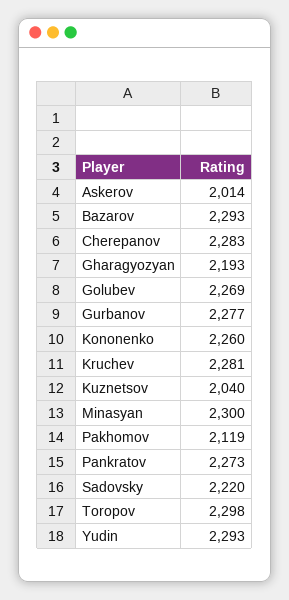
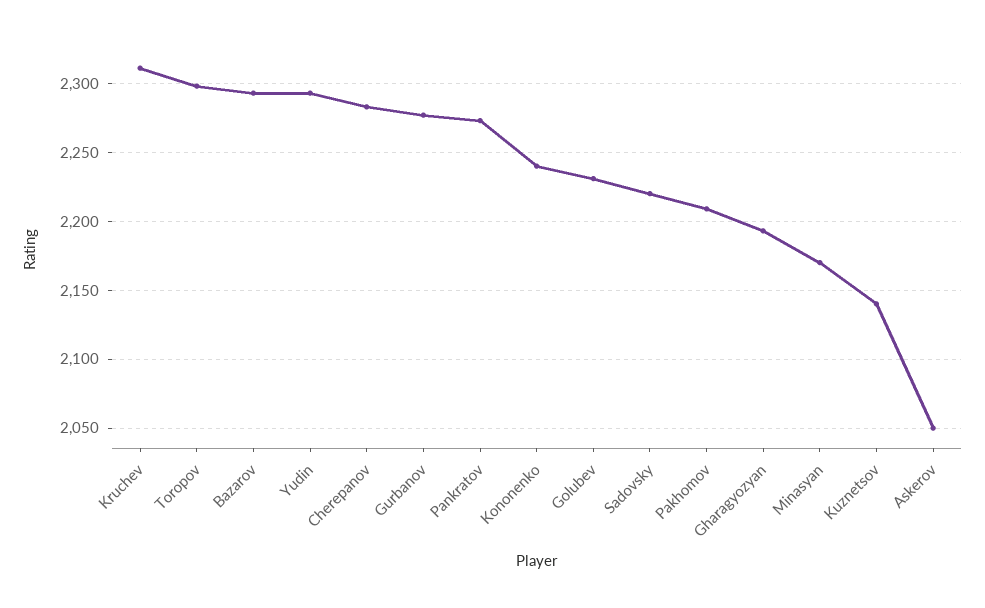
Askerov: 2014 -> 2050
Golubev: 2269 -> 2230
Kononenko: 2260 -> 2240
Kruchev: 2281 -> 2310
Kuznetsov: 2040 -> 2140
Minasyan: 2300 -> 2170
Pakhomov: 2119 -> 2210

